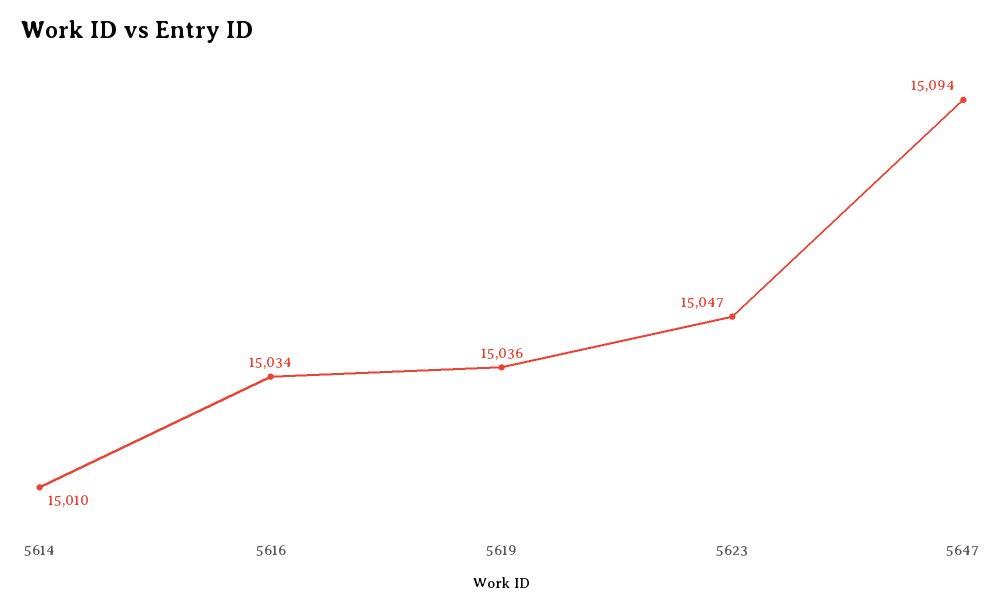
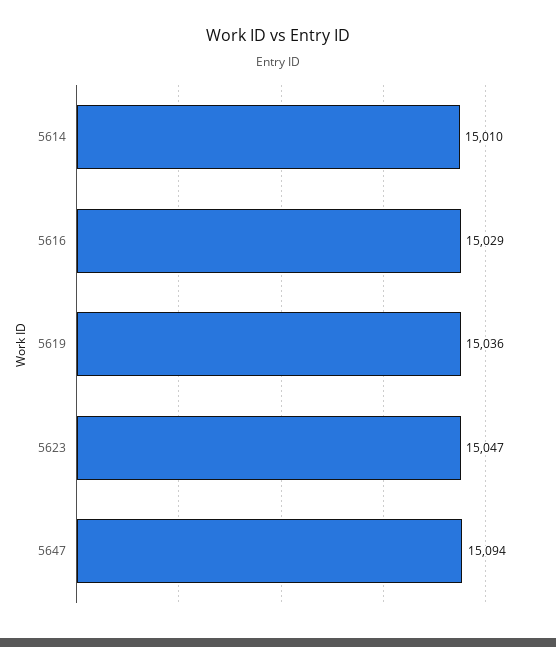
5616: 15034 -> 15029

